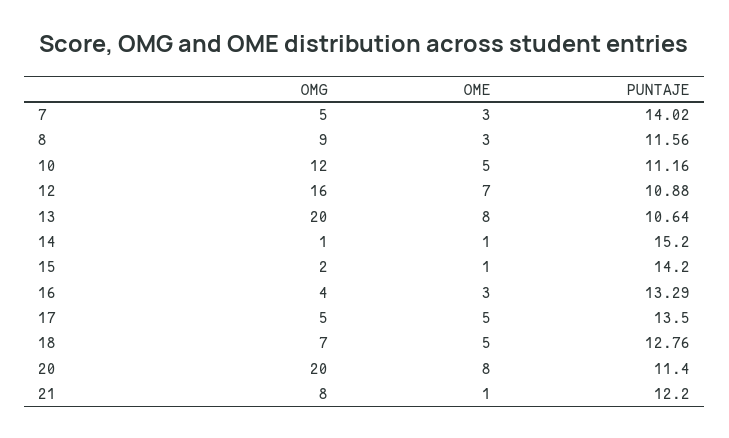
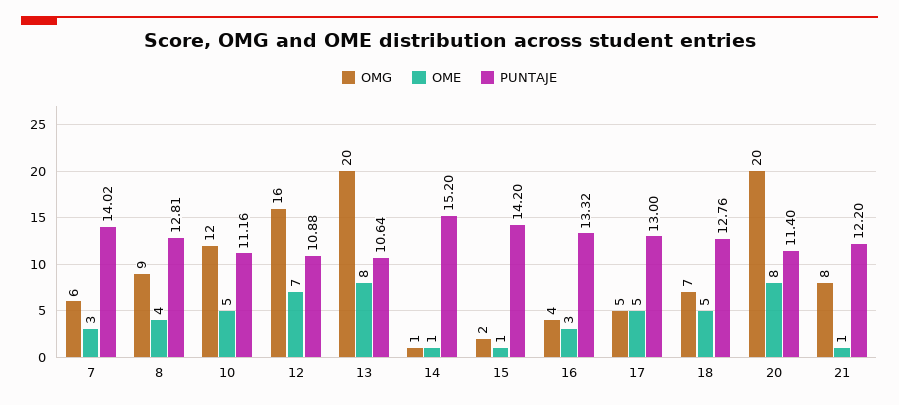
OMG, 7: 5 -> 6
OME, 8: 3 -> 4
PUNTAJE, 8: 11.56 -> 12.81
PUNTAJE, 16: 13.29 -> 13.32
PUNTAJE, 17: 13.5 -> 13

